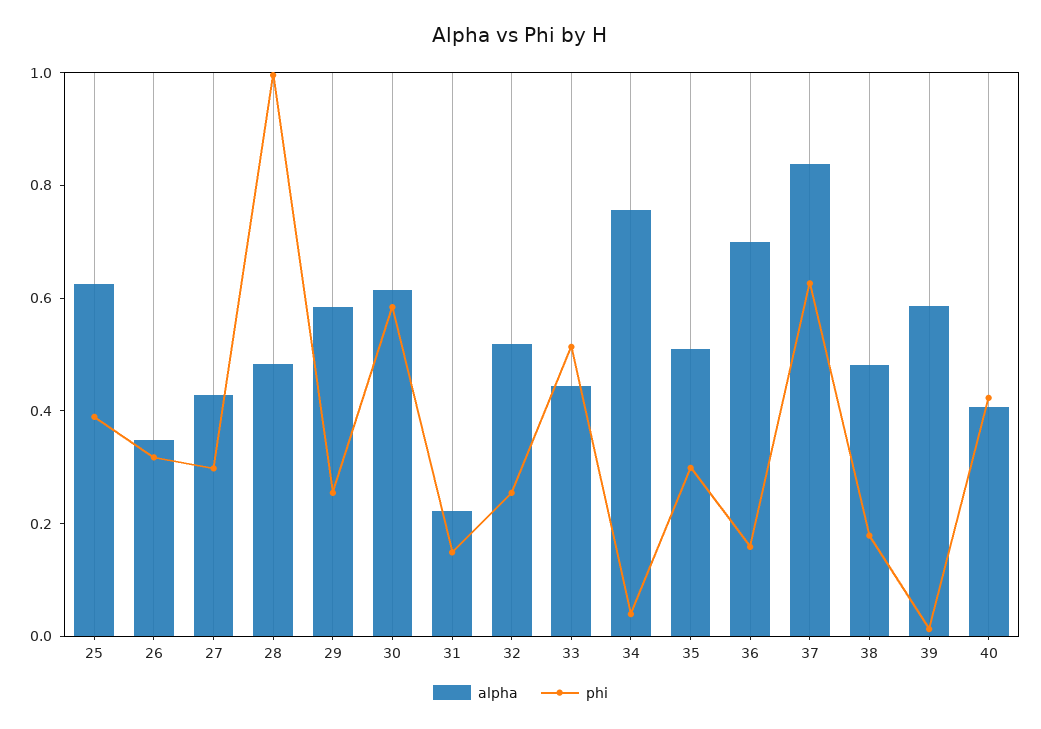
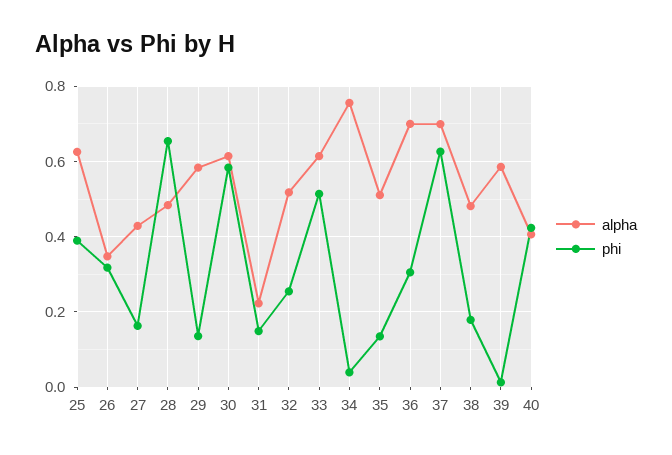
phi, 27: 0.3 -> 0.16
phi, 28: 1 -> 0.66
phi, 29: 0.25 -> 0.14
alpha, 33: 0.45 -> 0.62
phi, 35: 0.3 -> 0.14
phi, 36: 0.15 -> 0.3
alpha, 37: 0.85 -> 0.7

